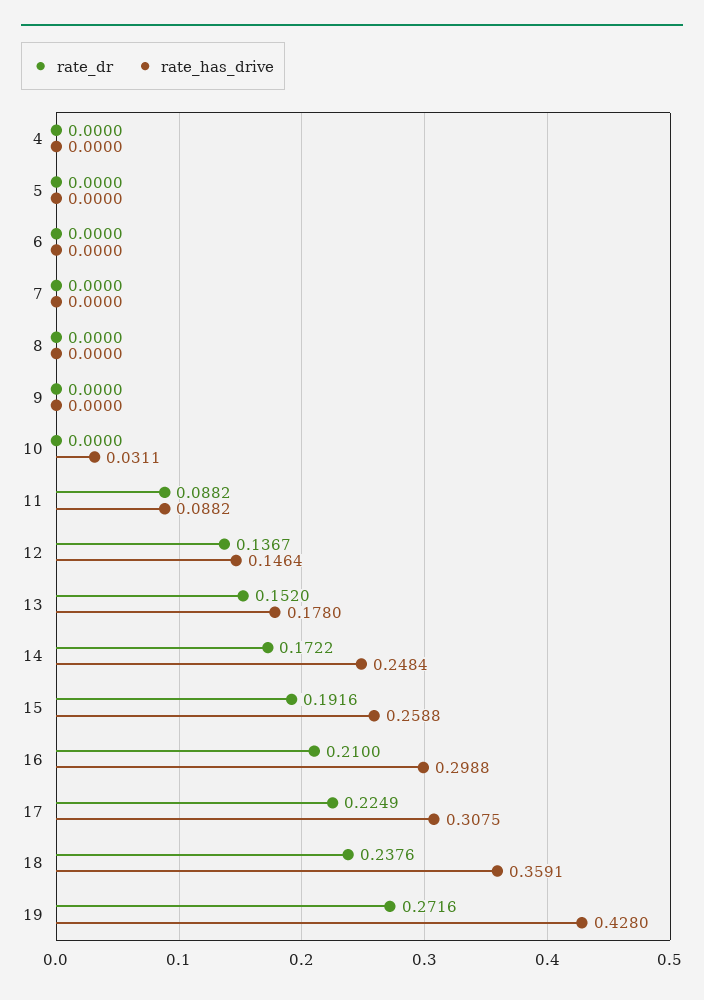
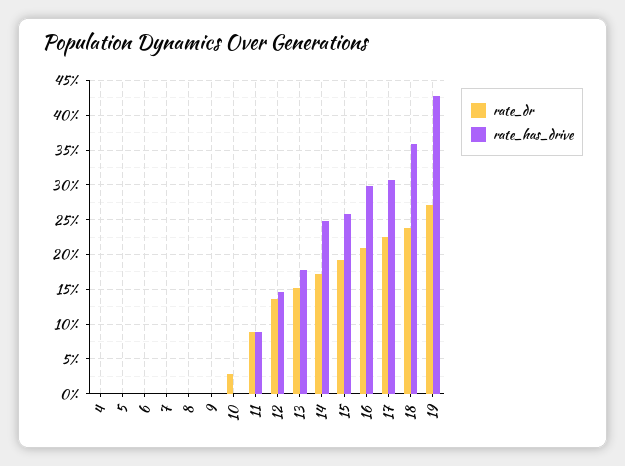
rate_dr, 10: 0 -> 0.03
rate_has_drive, 10: 0.0311 -> 0

